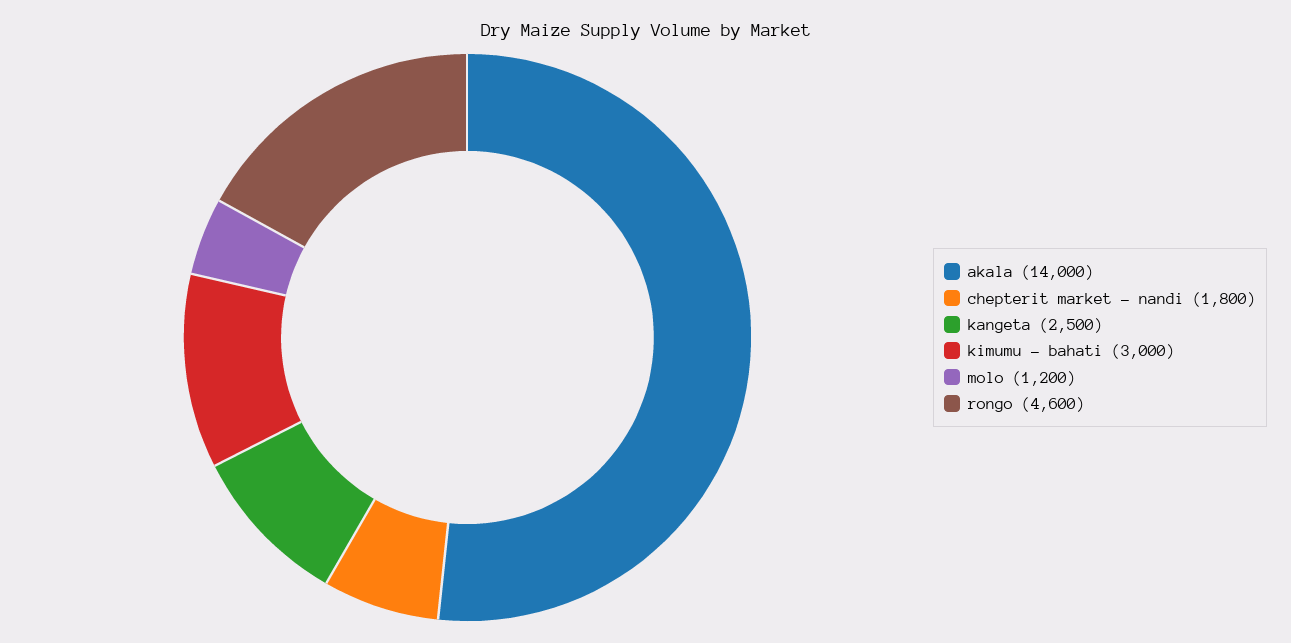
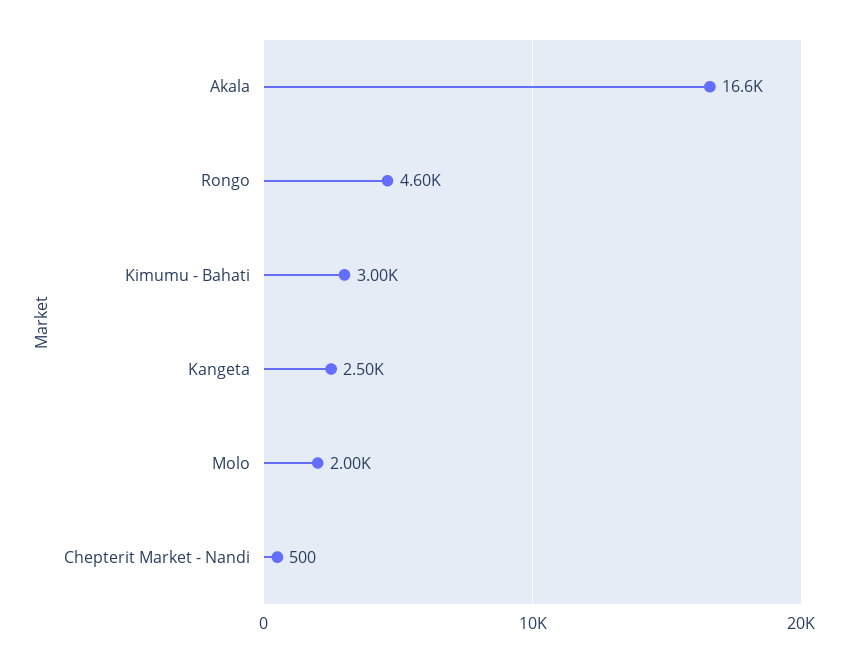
akala: 14000 -> 16600
chepterit market - nandi: 1800 -> 500
molo: 1200 -> 2000

